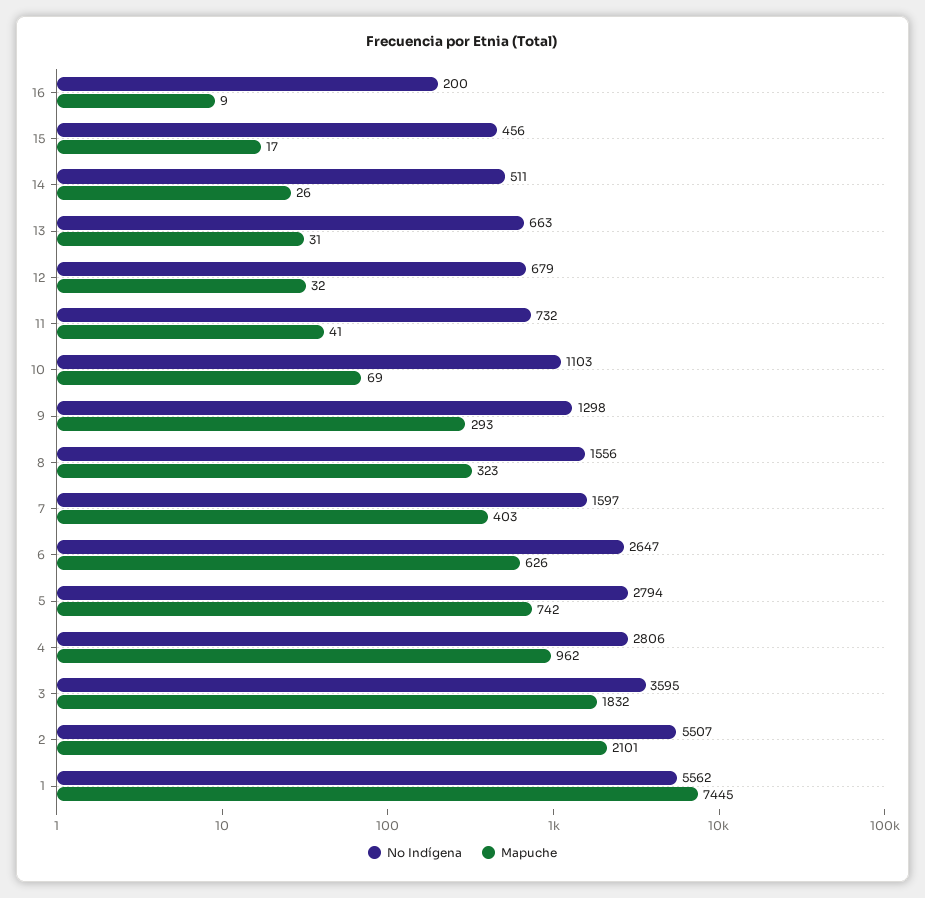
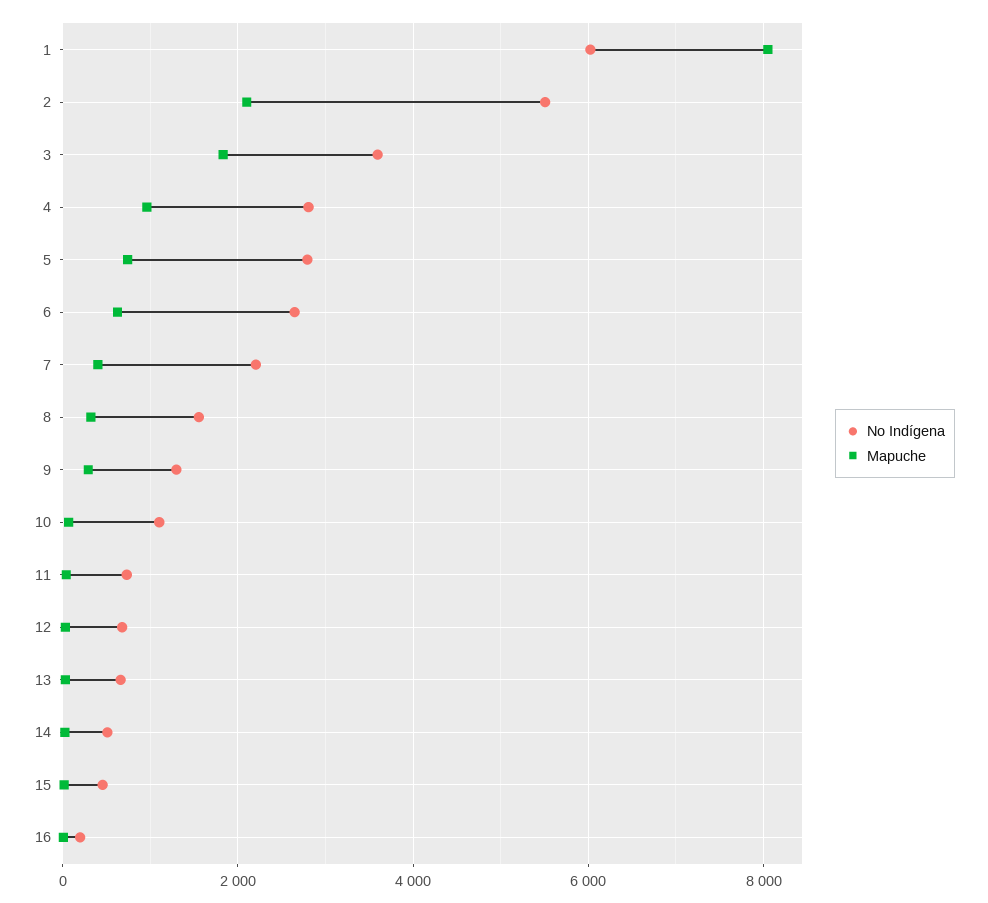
No Indígena, 7: 1597 -> 2200
No Indígena, 1: 5562 -> 6000
Mapuche, 1: 7445 -> 8000

